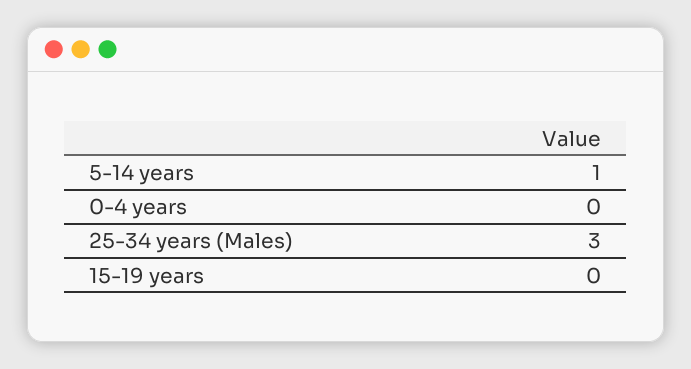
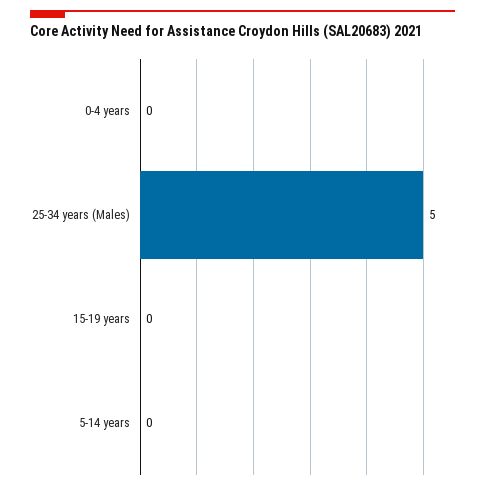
5-14 years: 1 -> 0
25-34 years (Males): 3 -> 5

